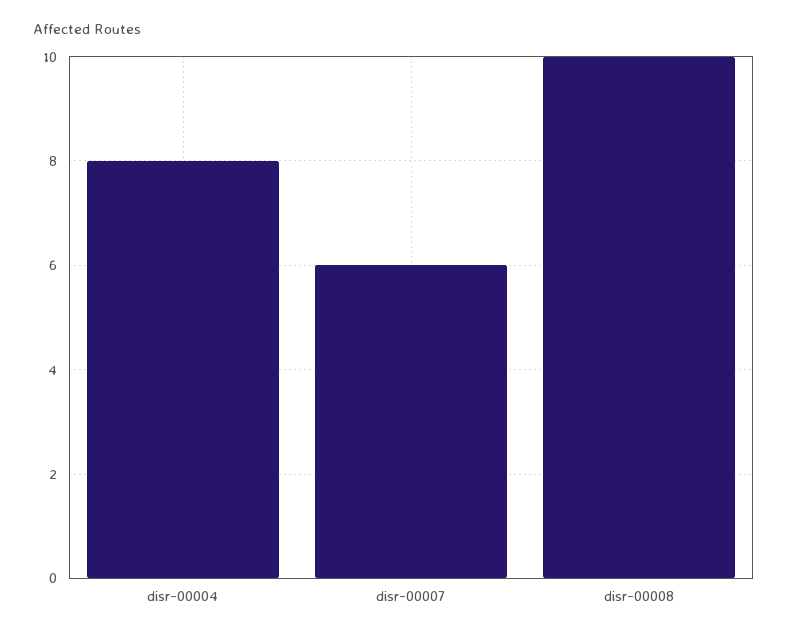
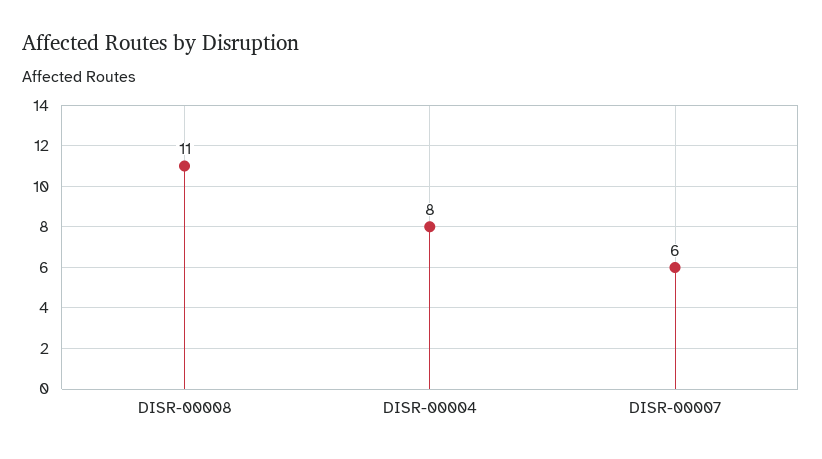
disr-00008: 10 -> 11

